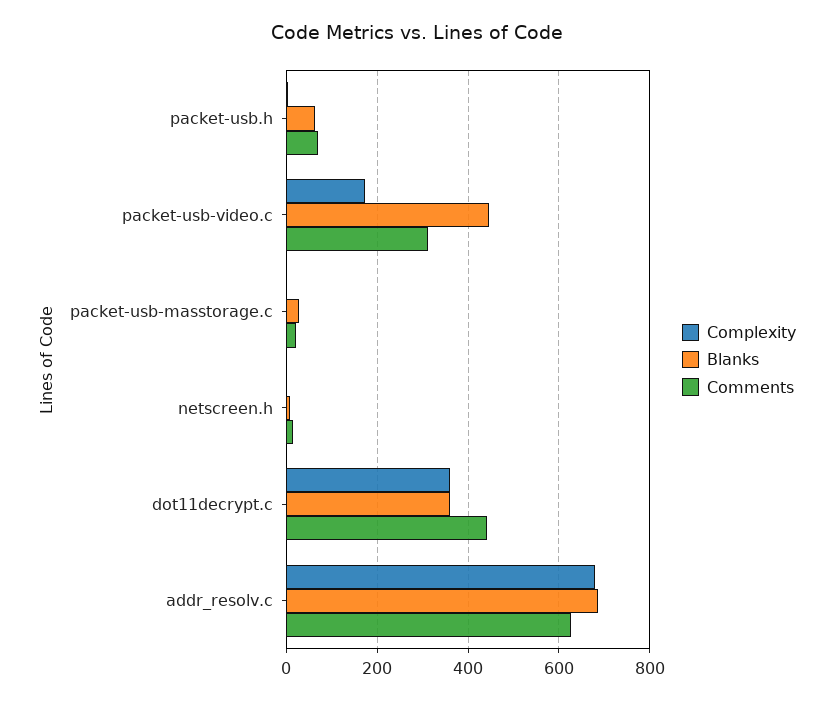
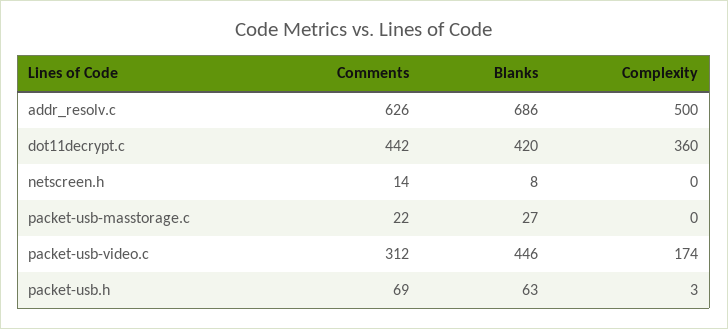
Blanks, dot11decrypt.c: 360 -> 420
Complexity, addr_resolv.c: 680 -> 500

